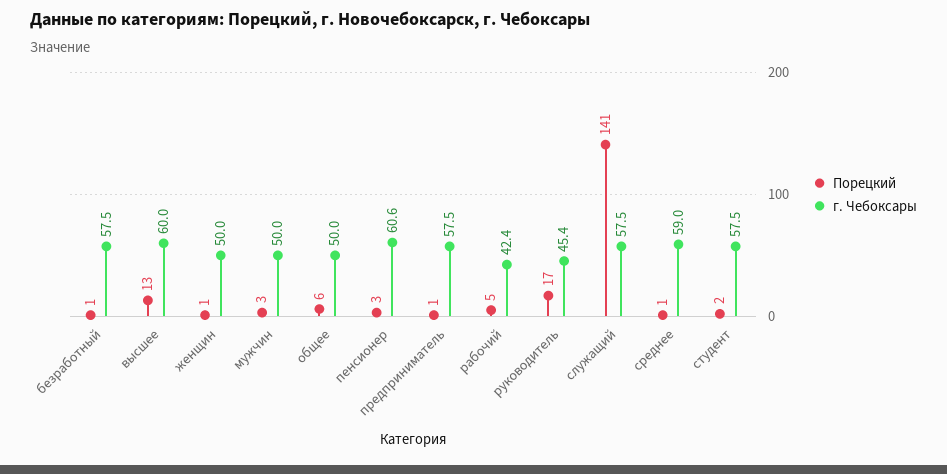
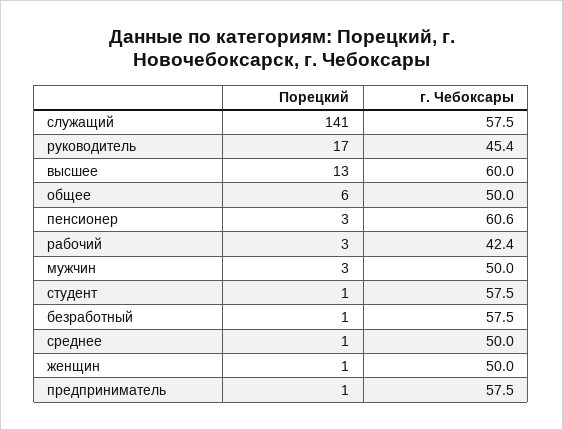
Порецкий, рабочий: 5 -> 3
г. Чебоксары, среднее: 59 -> 50
Порецкий, студент: 2 -> 1

